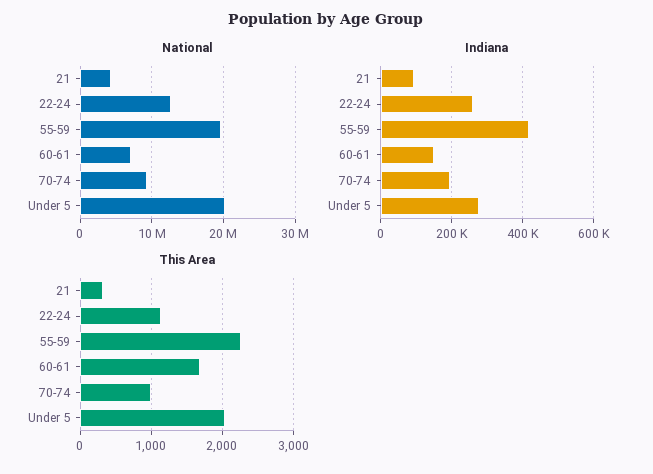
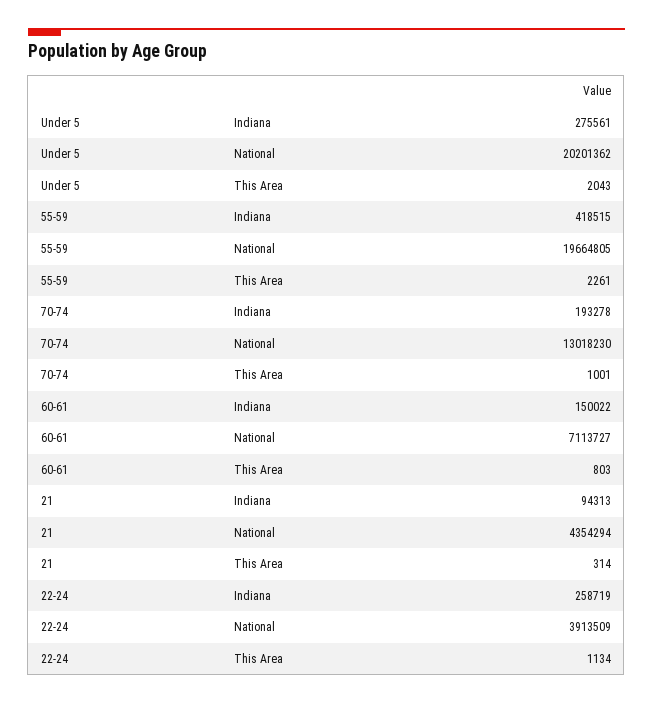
National, 22-24: 13000000 -> 3913509
National, 70-74: 9000000 -> 13018230
This Area, 60-61: 1700 -> 803

